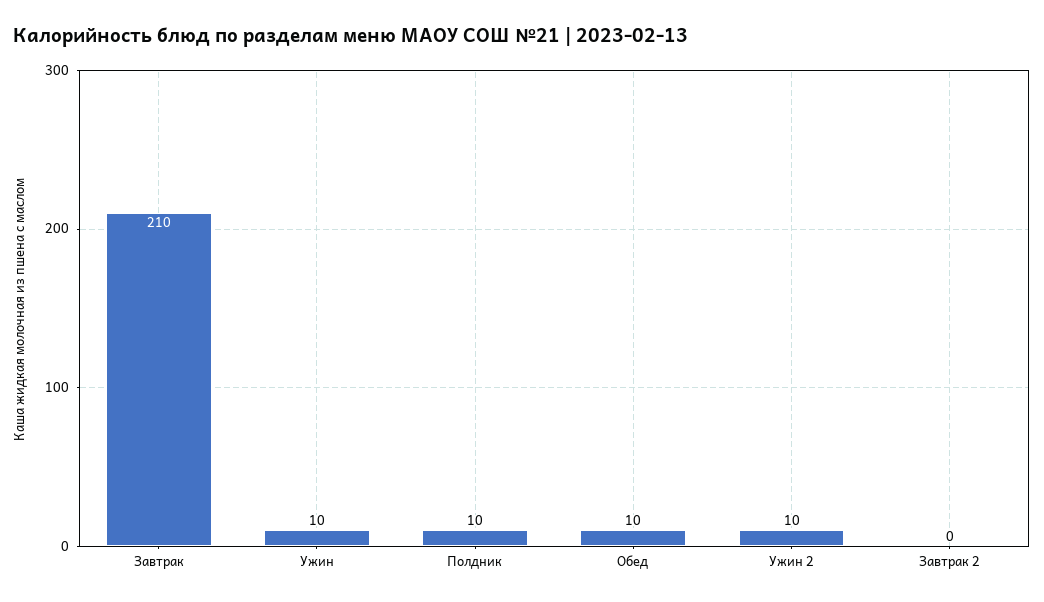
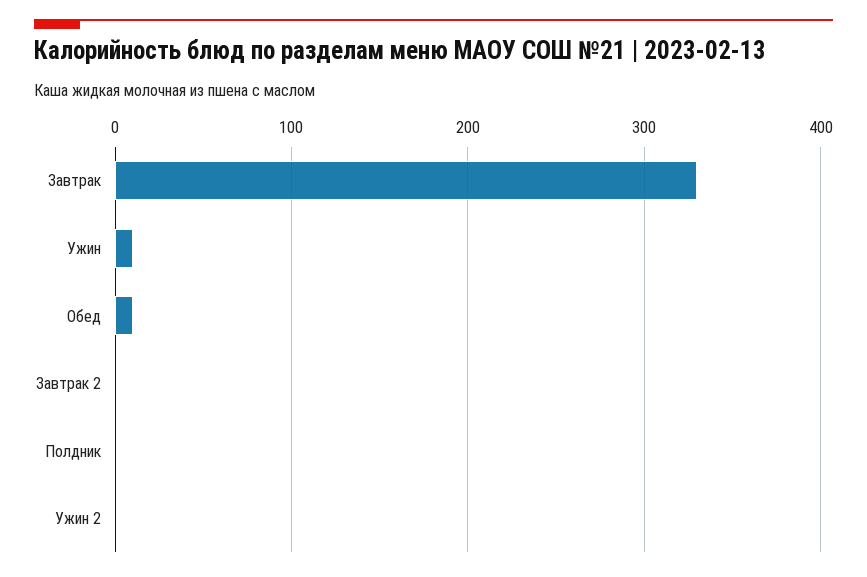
Завтрак: 210 -> 330
Полдник: 10 -> 0
Ужин 2: 10 -> 0

